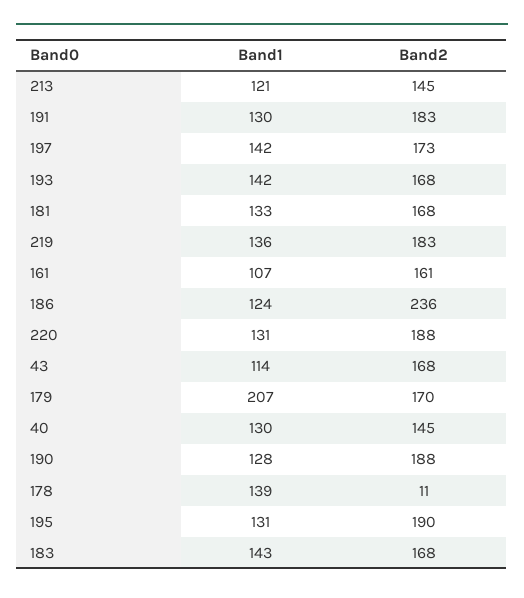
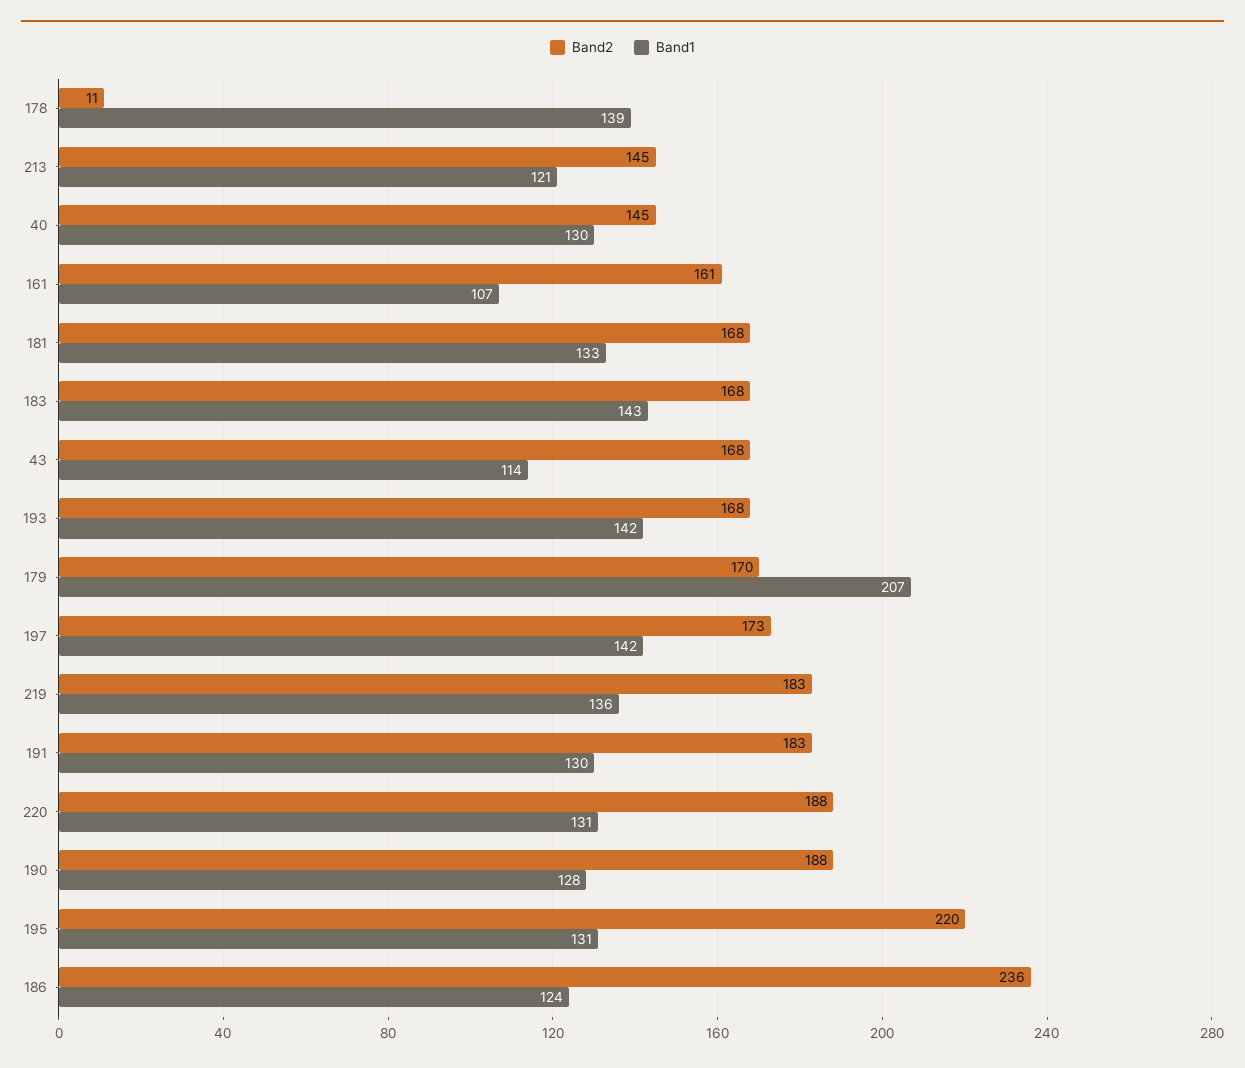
Band2, 195: 190 -> 220

